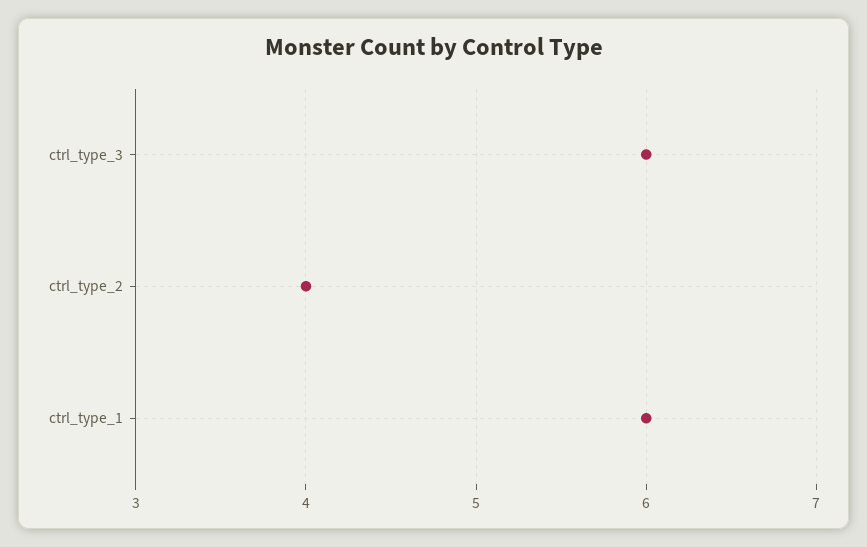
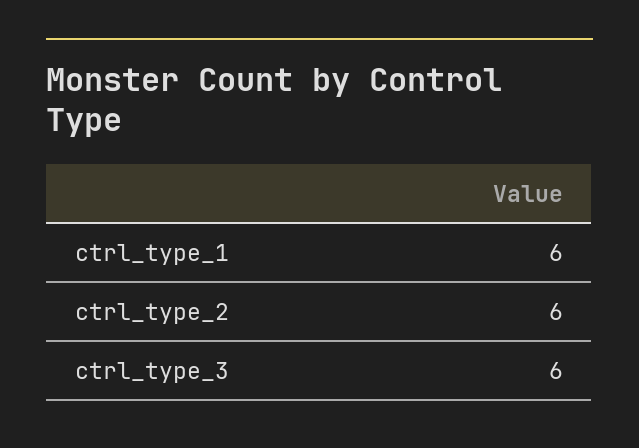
ctrl_type_2: 4 -> 6

